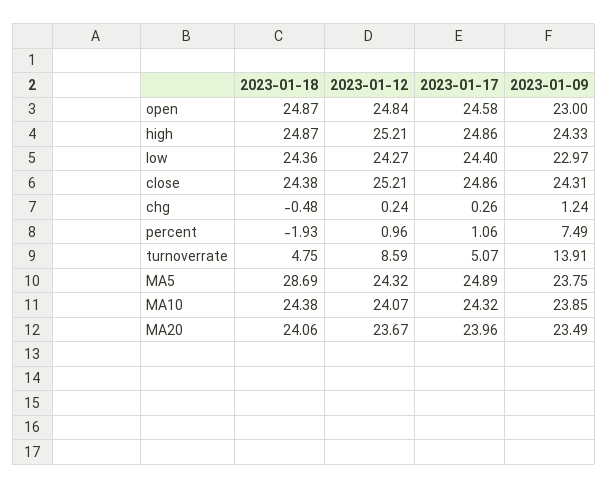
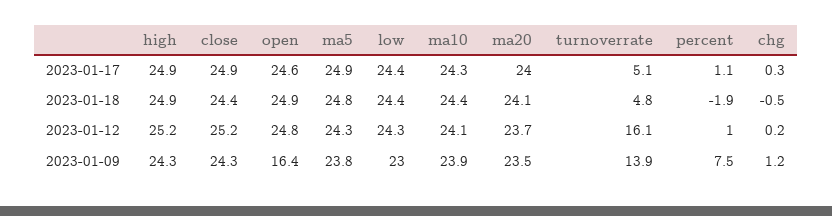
2023-01-09, open: 23 -> 16.4
2023-01-12, turnoverrate: 8.59 -> 16.1
2023-01-18, MA5: 28.69 -> 24.8

